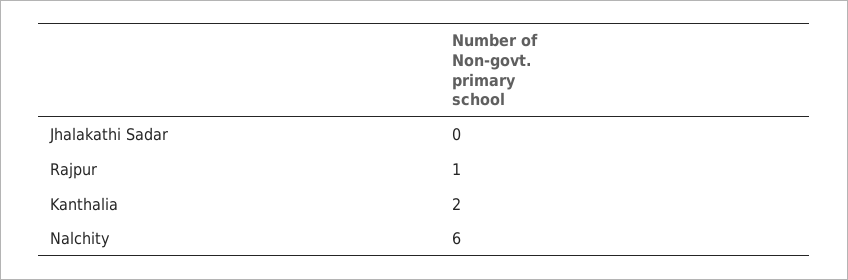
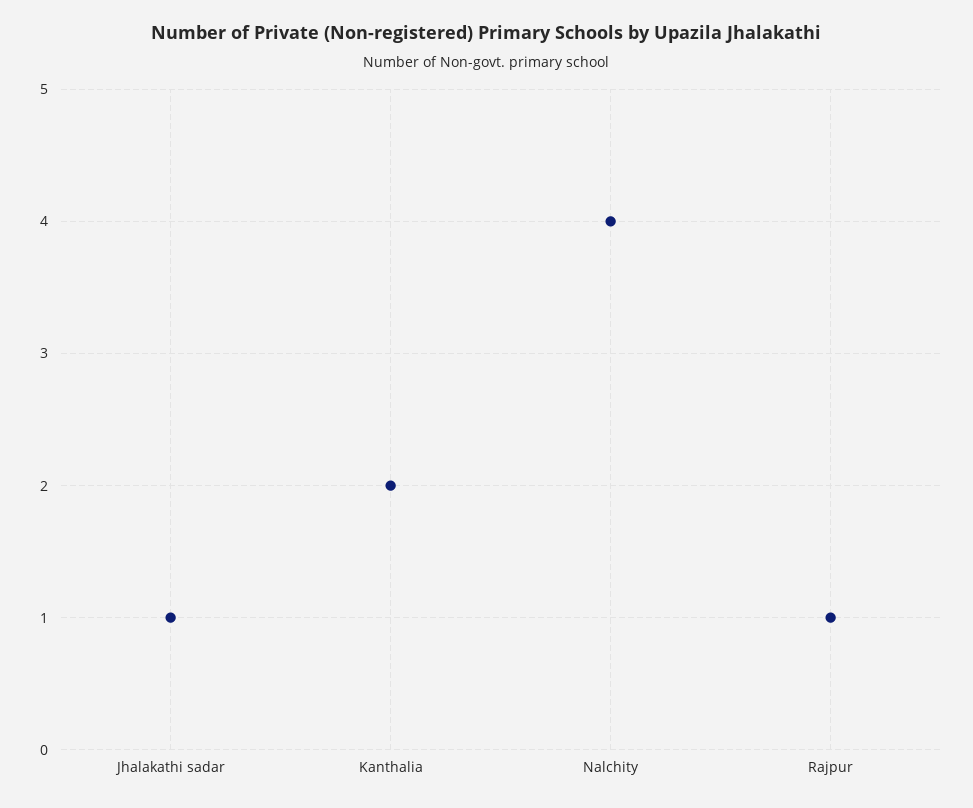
Jhalakathi Sadar: 0 -> 1
Nalchity: 6 -> 4

